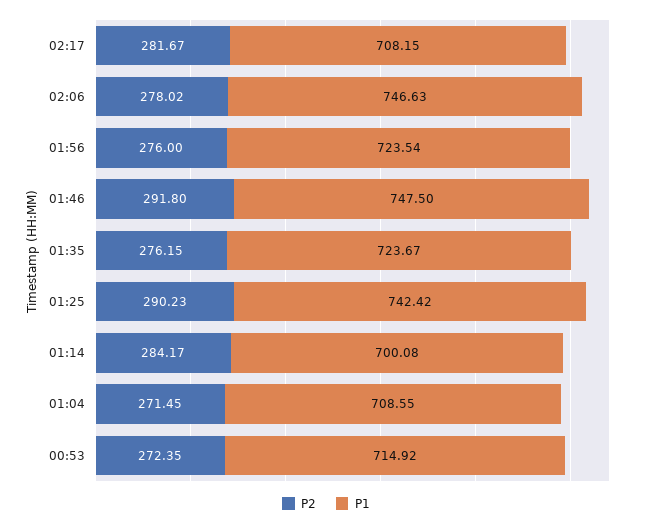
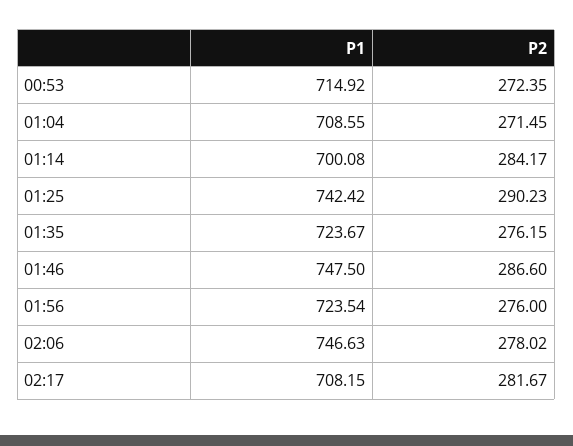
P2, 01:46: 291.8 -> 286.6

